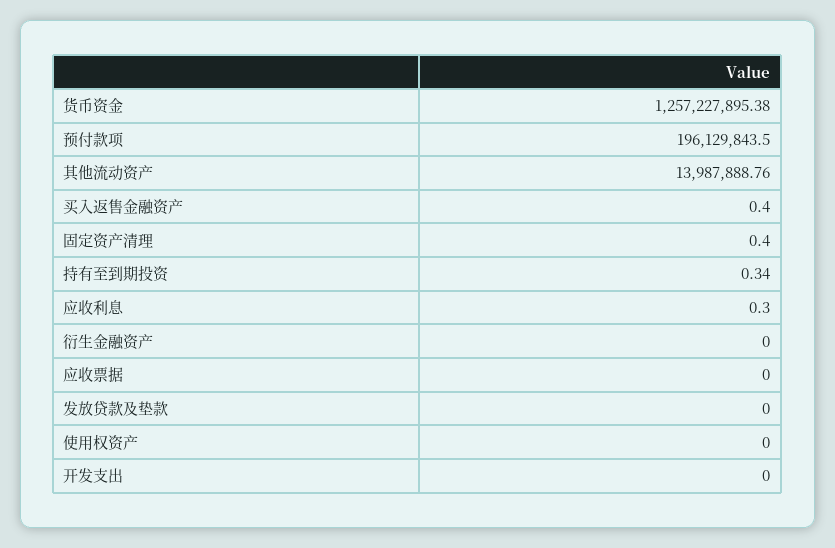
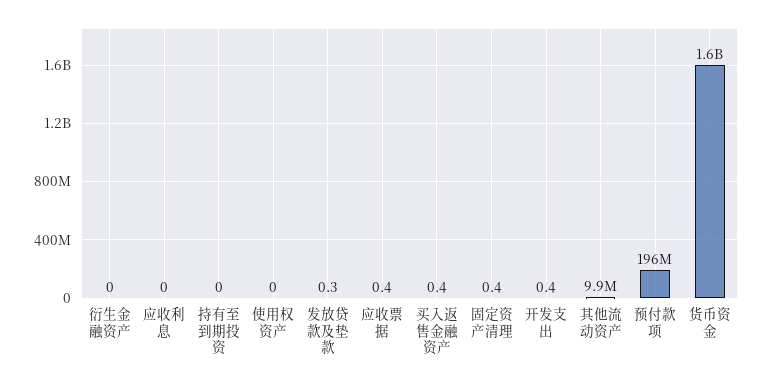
货币资金: 1257227895.38 -> 1600000000
其他流动资产: 13987888.76 -> 9900000
持有至到期投资: 0.34 -> 0
应收利息: 0.3 -> 0
应收票据: 0 -> 0.4
发放贷款及垫款: 0 -> 0.3
开发支出: 0 -> 0.4

